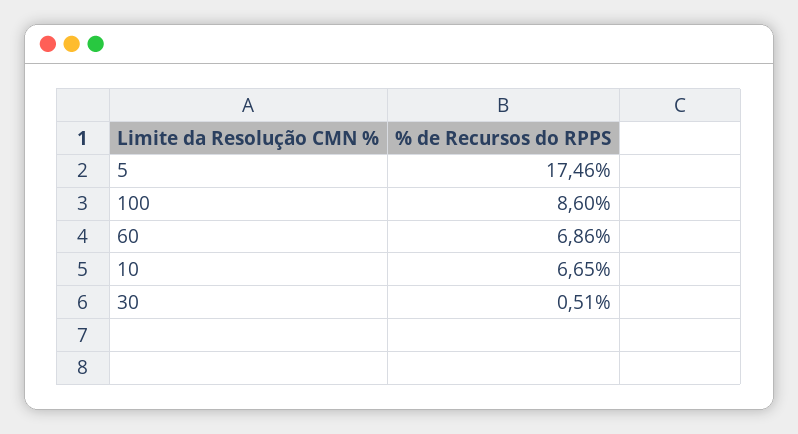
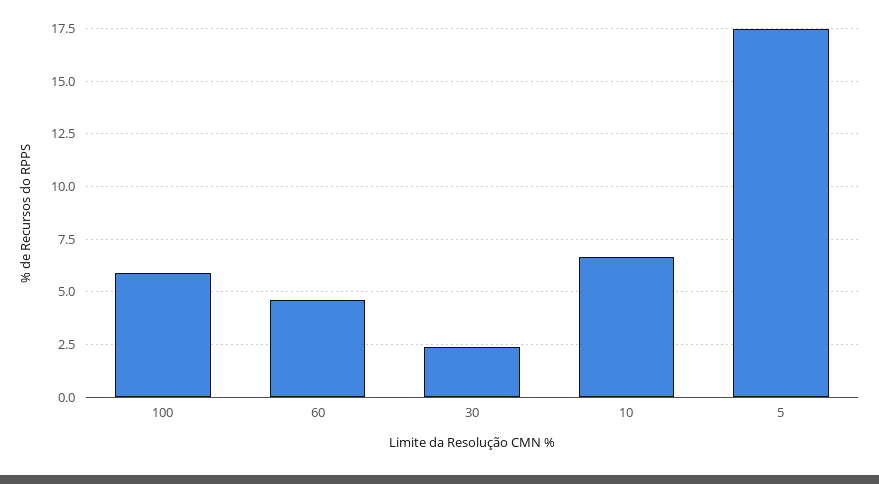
100: 8.6 -> 6
60: 6.86 -> 4.5
30: 0.51 -> 2.5

